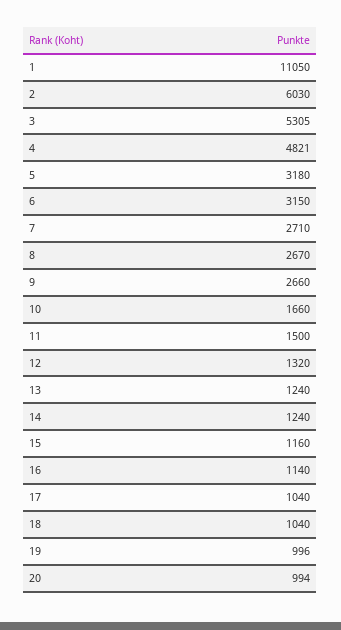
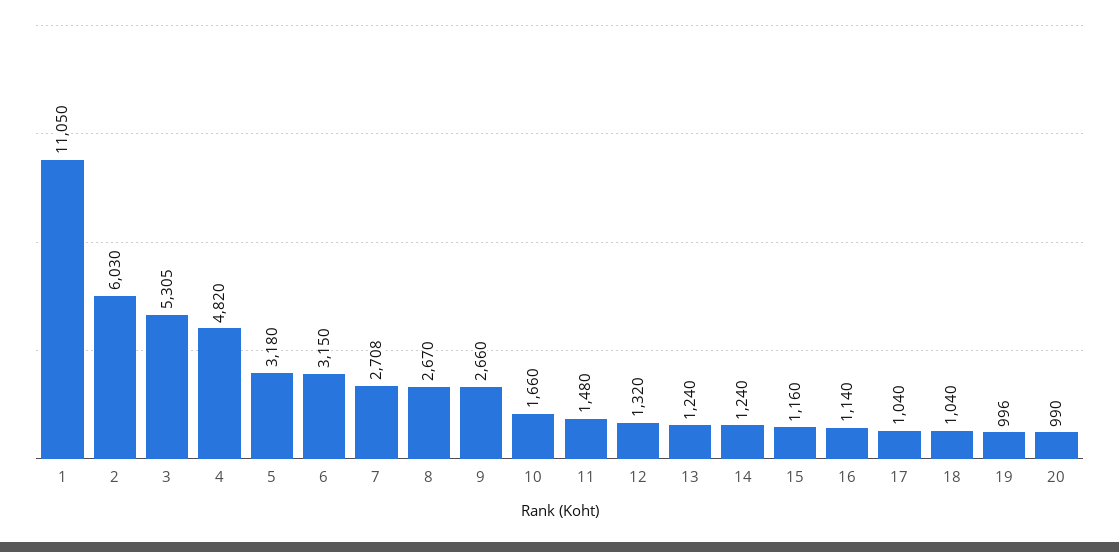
4: 4821 -> 4820
7: 2710 -> 2708
11: 1500 -> 1480
20: 994 -> 990

